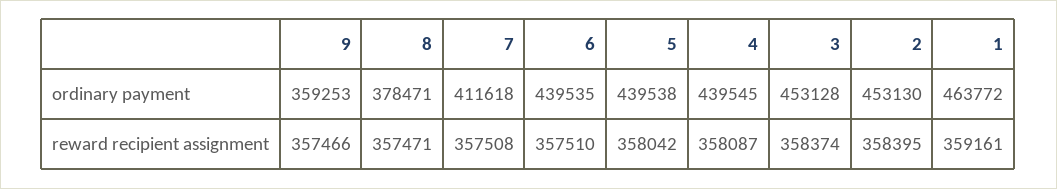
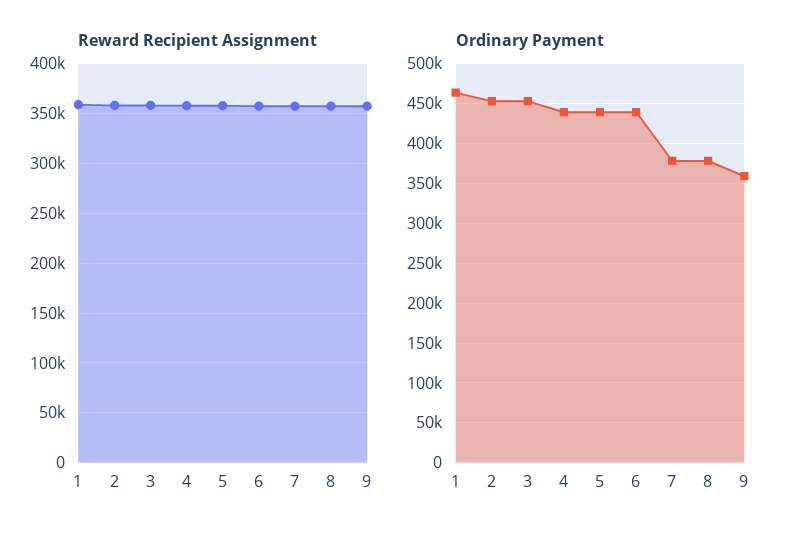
ordinary payment, 7: 411618 -> 380000

